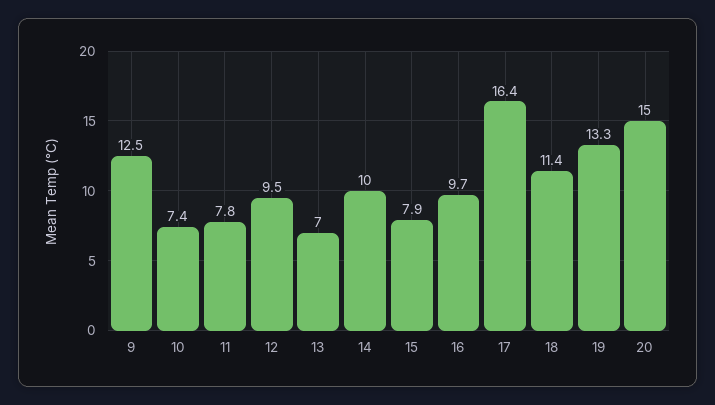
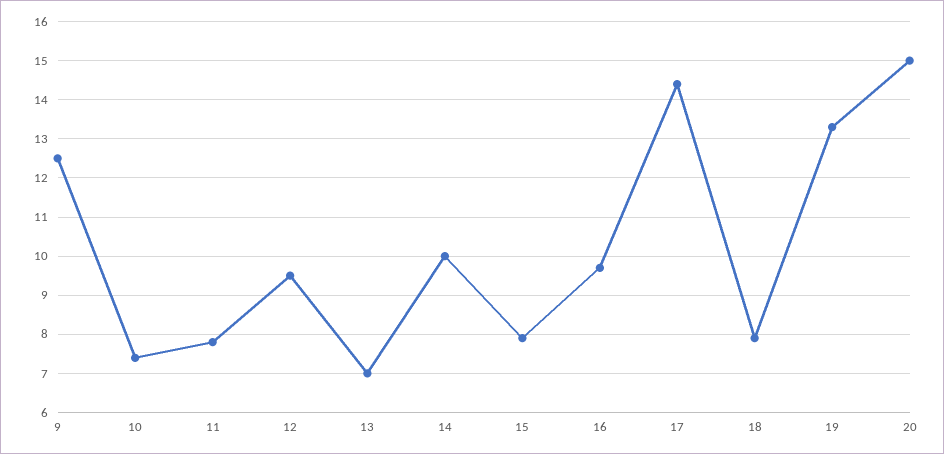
17: 16.4 -> 14.5
18: 11.4 -> 8

